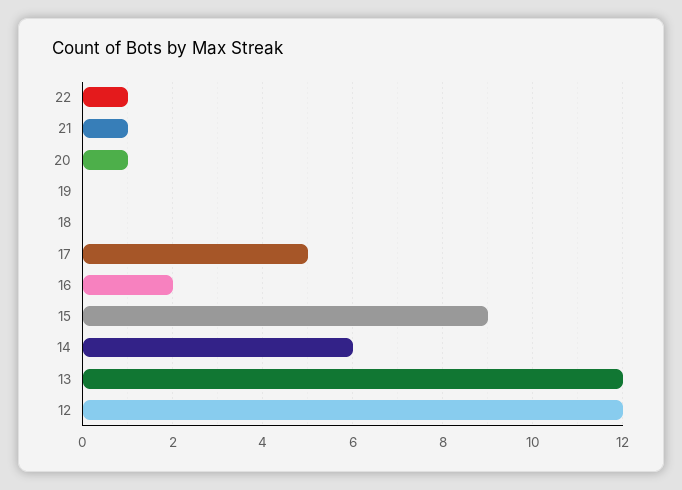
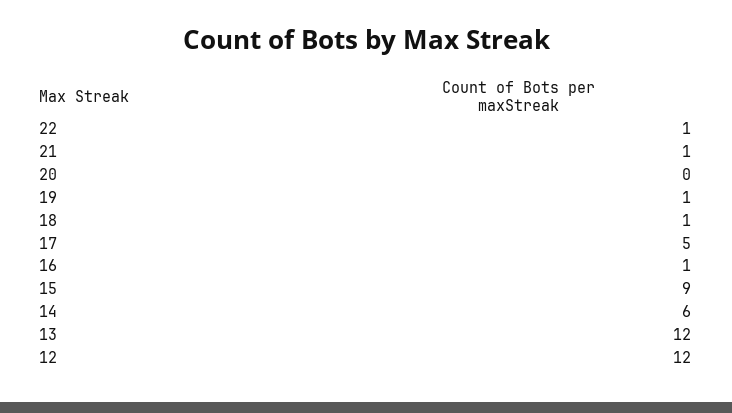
20: 1 -> 0
19: 0 -> 1
18: 0 -> 1
16: 2 -> 1

